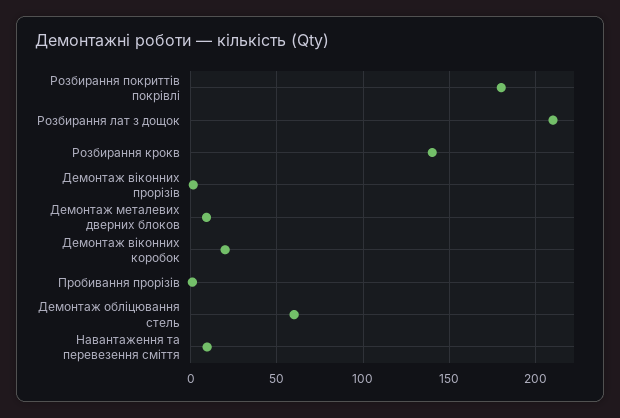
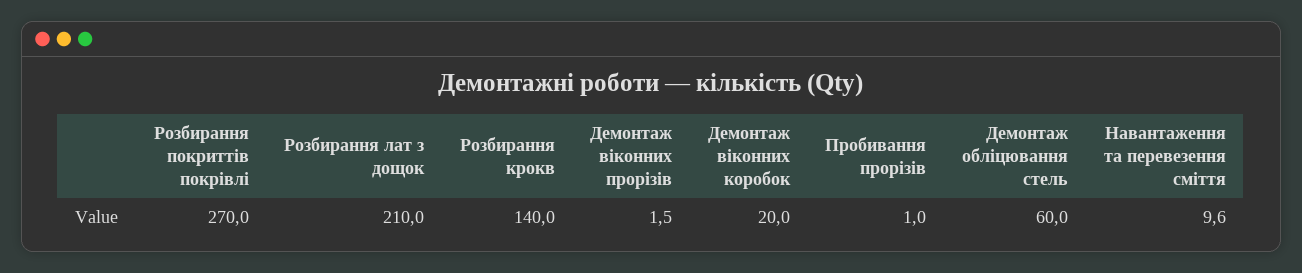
Розбирання покриттiв покрiвлi: 180 -> 270
Демонтаж металевих дверних блоков: 10 -> none

